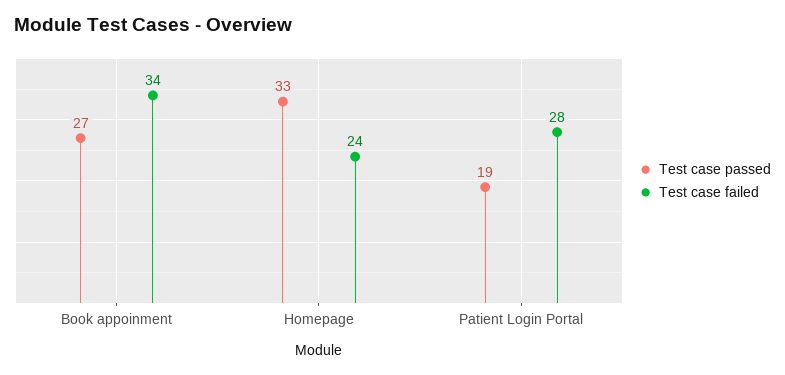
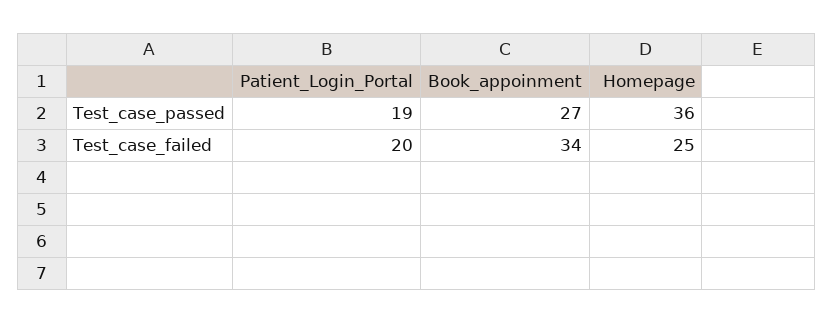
Test case passed, Homepage: 33 -> 36
Test case failed, Homepage: 24 -> 25
Test case failed, Patient Login Portal: 28 -> 20

